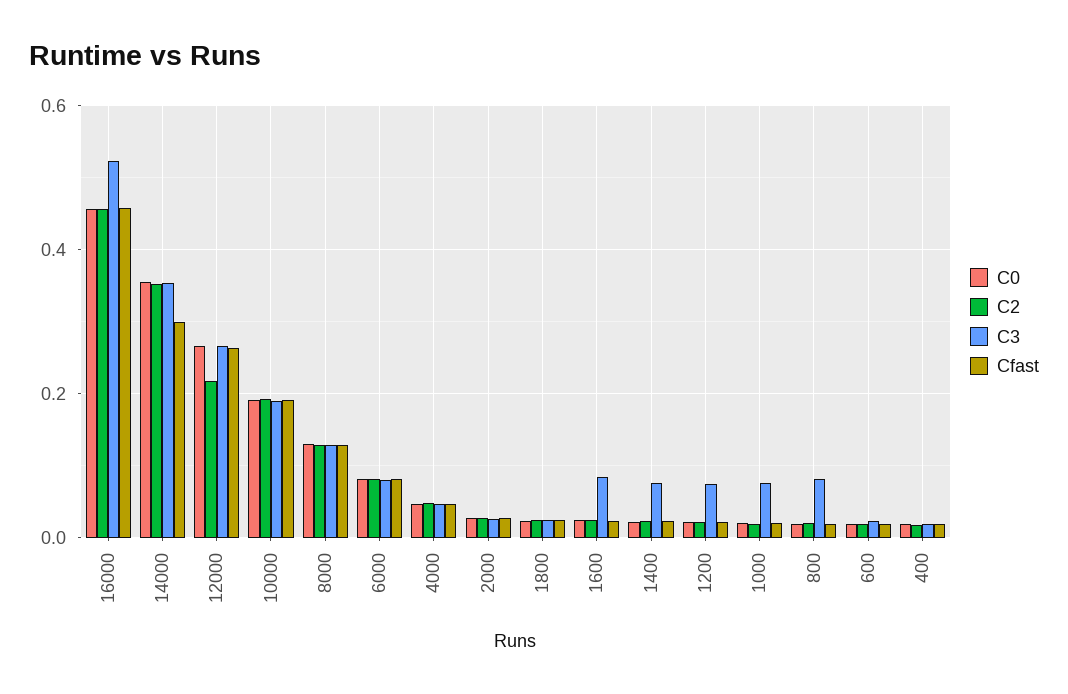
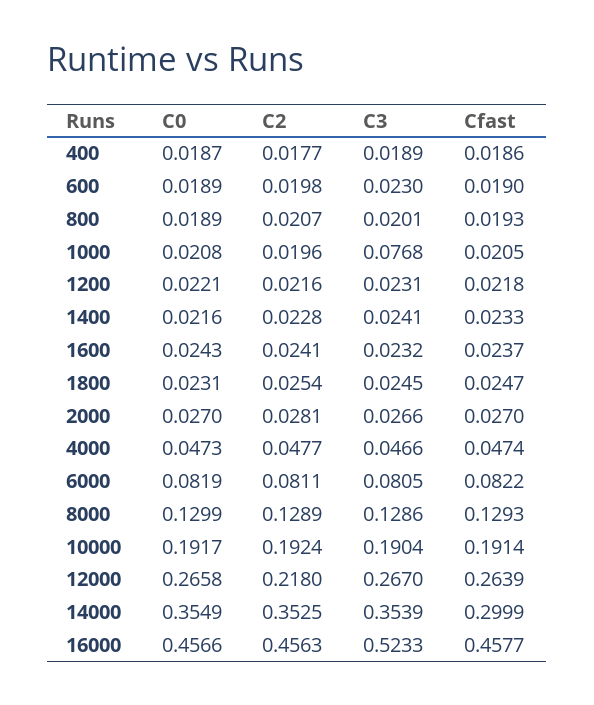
C3, 1600: 0.08 -> 0.0232
C3, 1400: 0.08 -> 0.0241
C3, 1200: 0.08 -> 0.0231
C3, 800: 0.08 -> 0.0201

